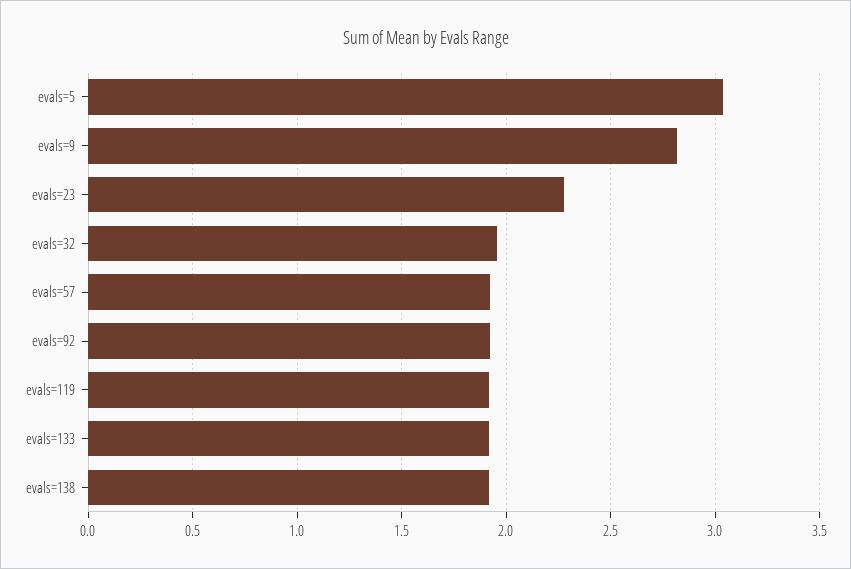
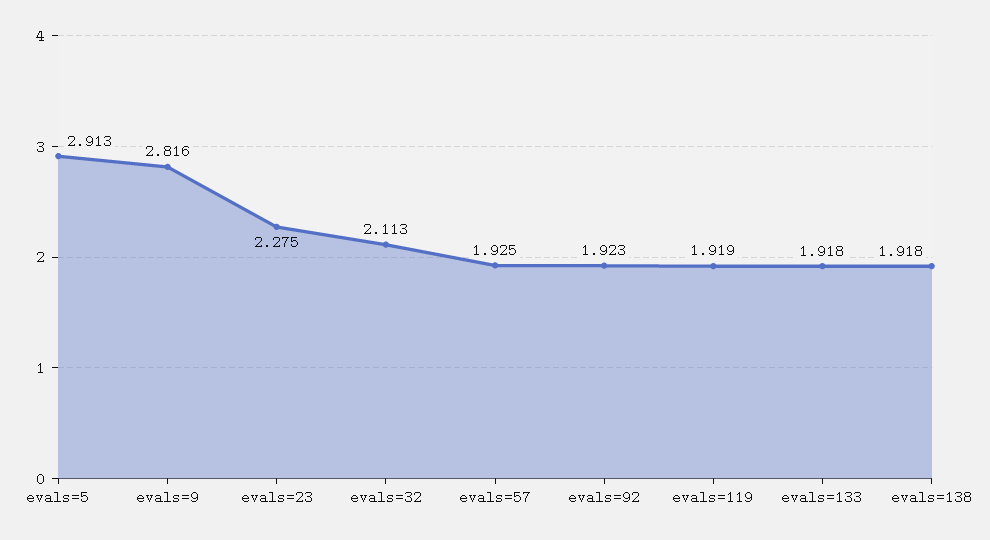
evals=5: 3.05 -> 2.913
evals=32: 1.95 -> 2.113

